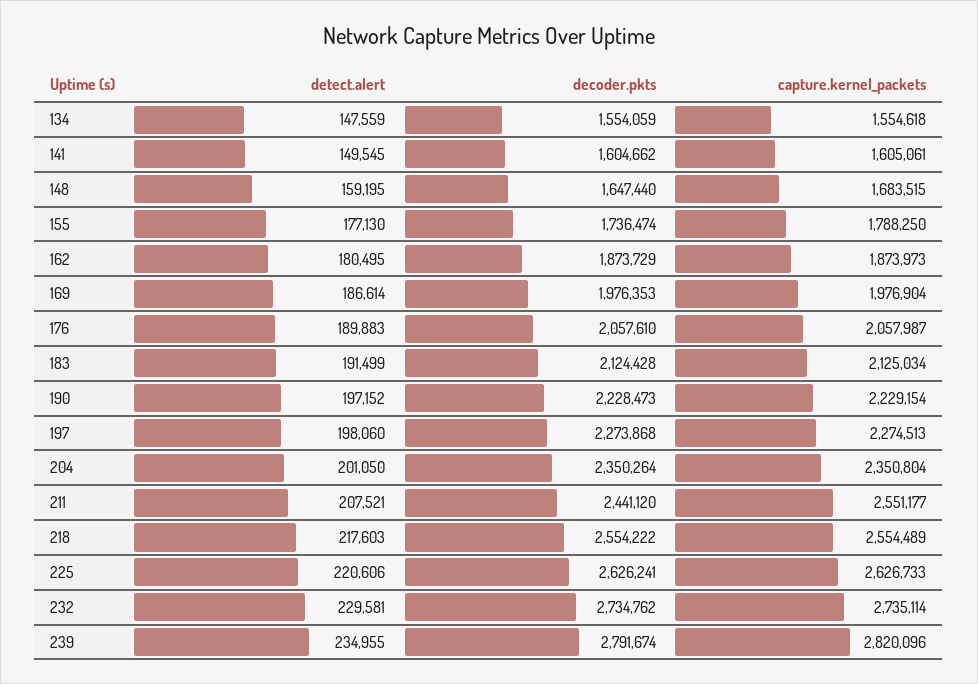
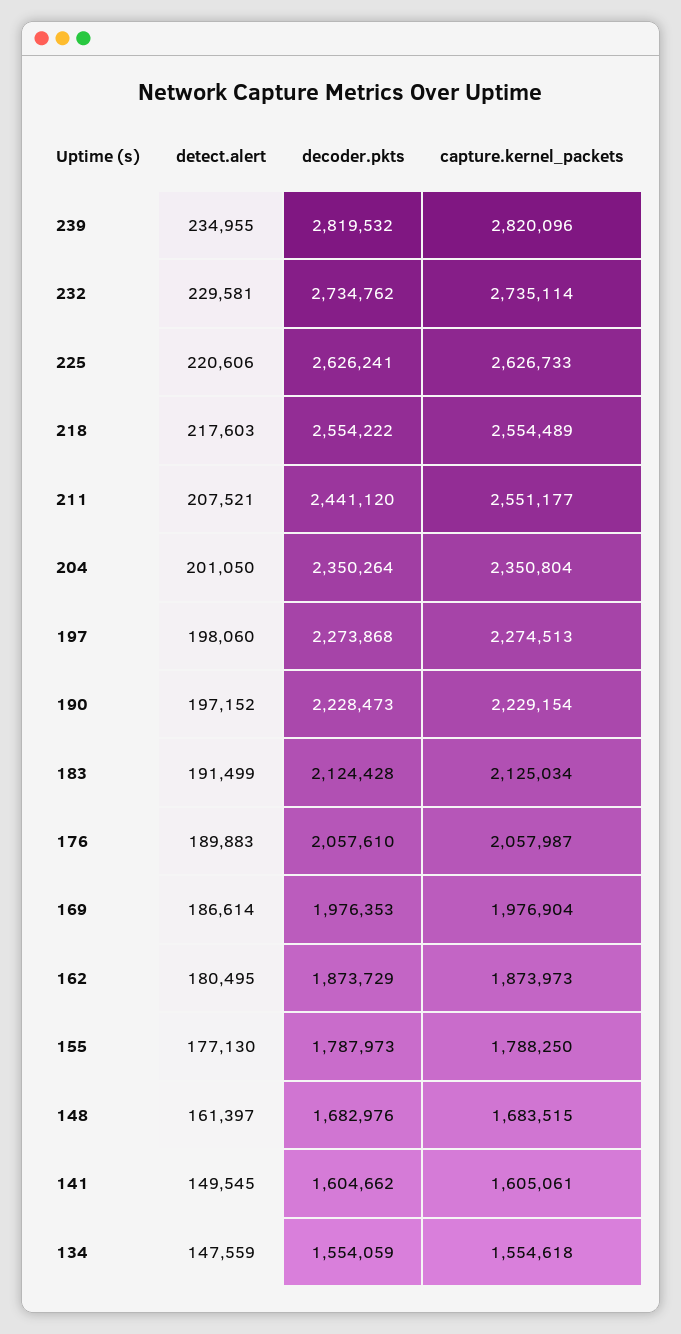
detect.alert, 148: 159195 -> 161397
decoder.pkts, 148: 1647440 -> 1682976
decoder.pkts, 155: 1736474 -> 1787973
decoder.pkts, 239: 2791674 -> 2819532

